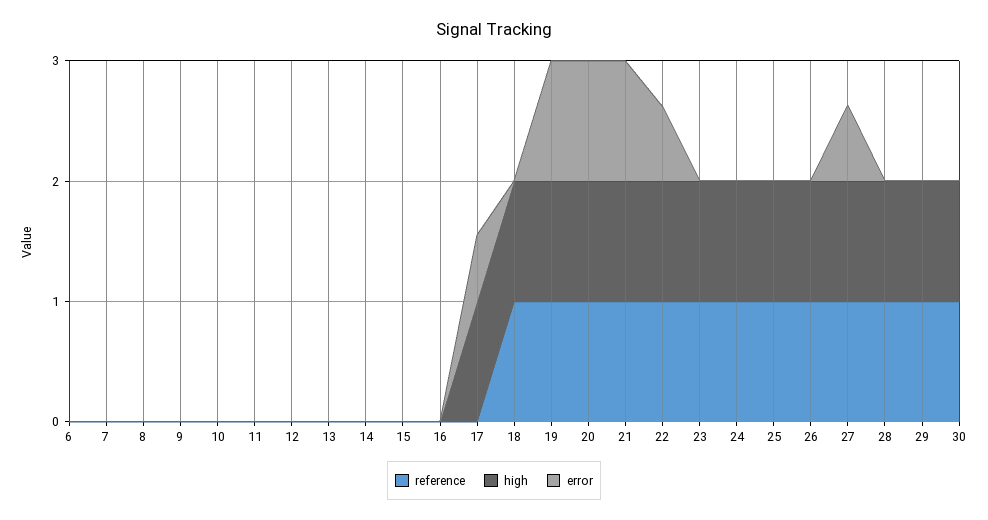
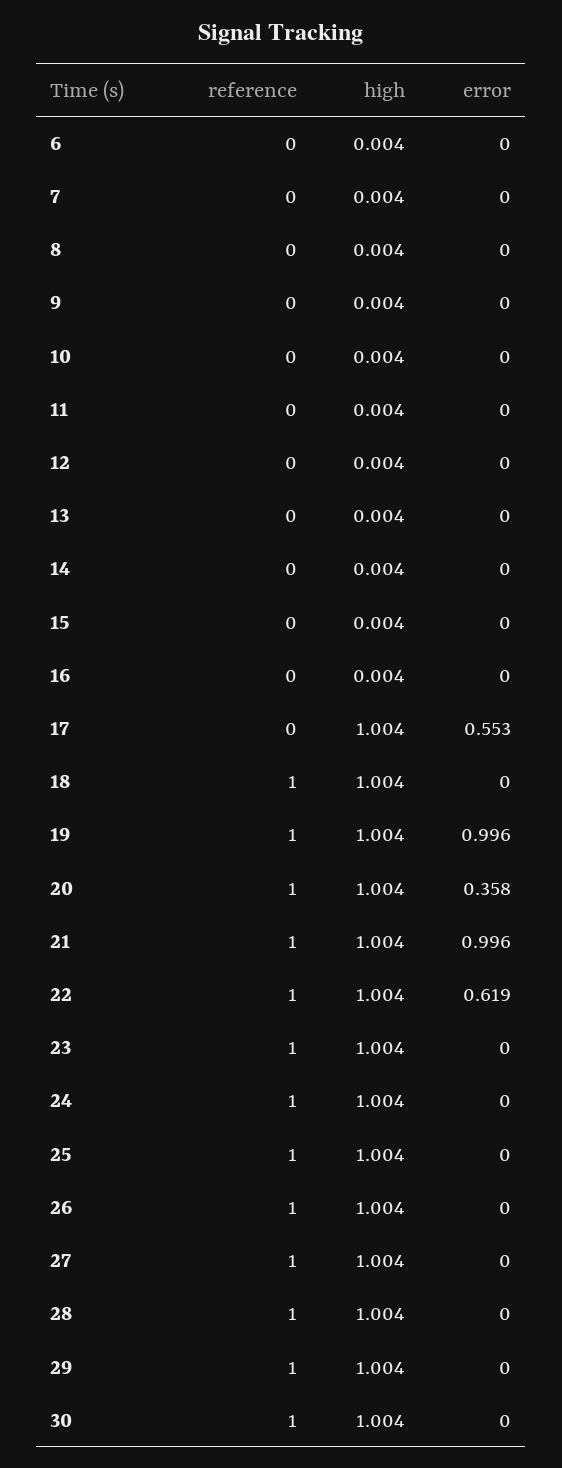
error, 20: 1 -> 0.358
error, 27: 0.6 -> 0

